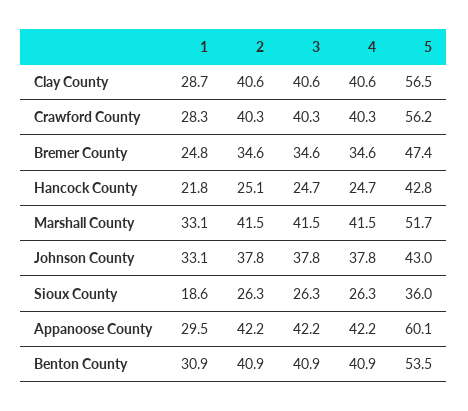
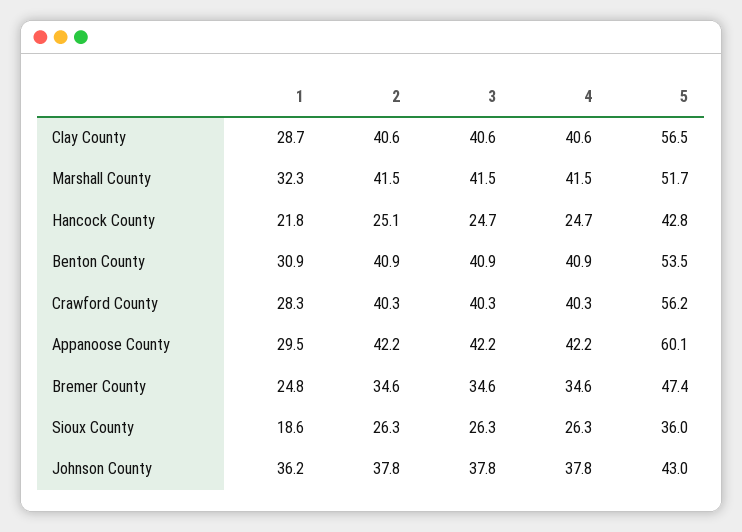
1, Marshall County: 33.1 -> 32.3
1, Johnson County: 33.1 -> 36.2

